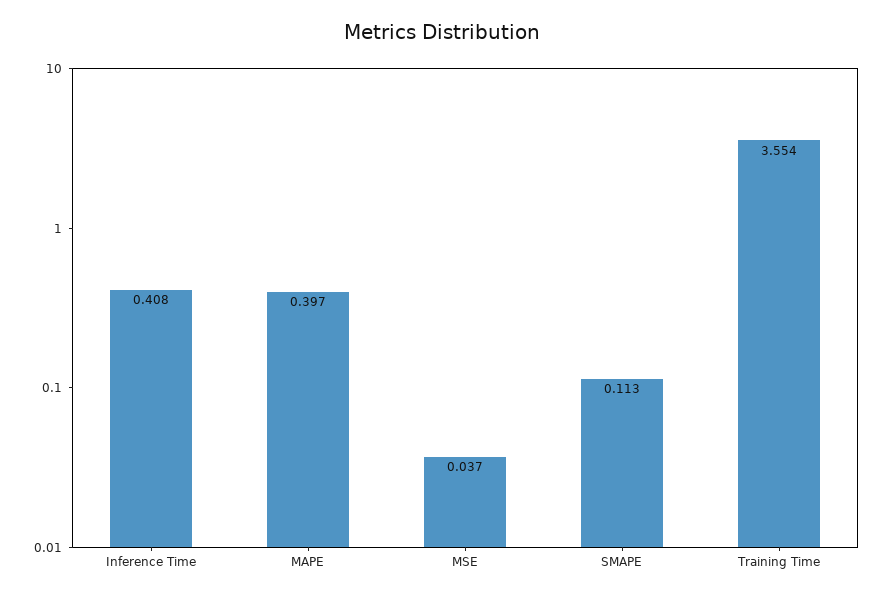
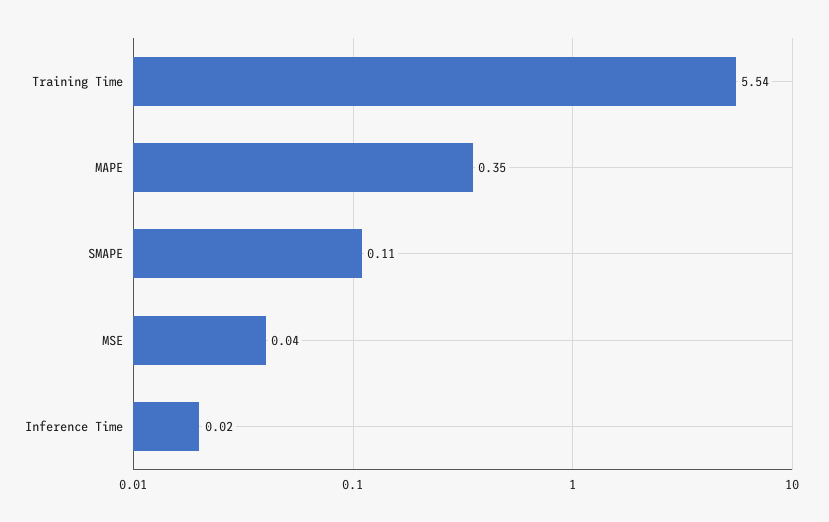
Inference Time: 0.408 -> 0.02
MAPE: 0.397 -> 0.35
Training Time: 3.554 -> 5.54

